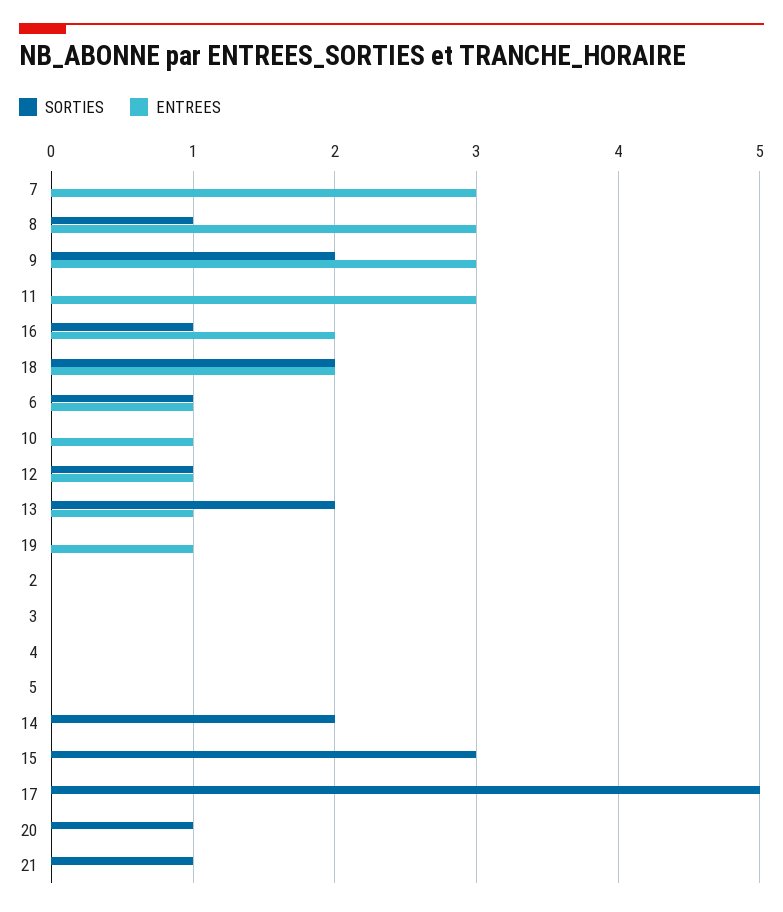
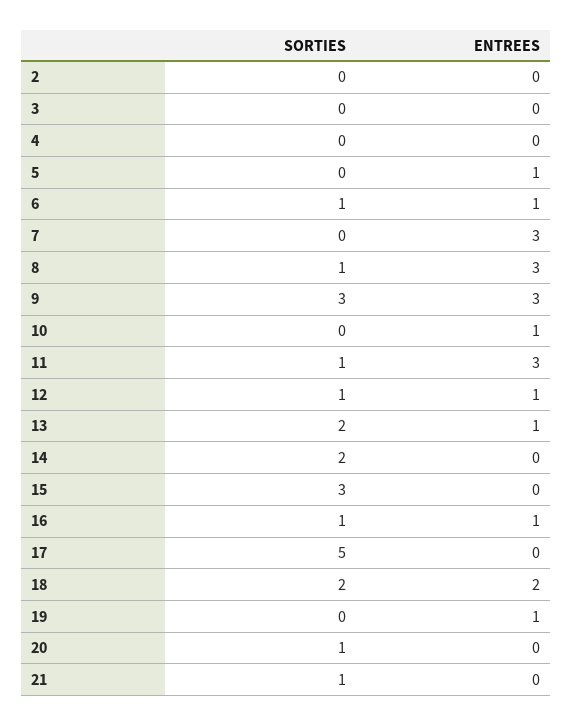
SORTIES, 9: 2 -> 3
SORTIES, 11: 0 -> 1
ENTREES, 16: 2 -> 1
ENTREES, 5: 0 -> 1

